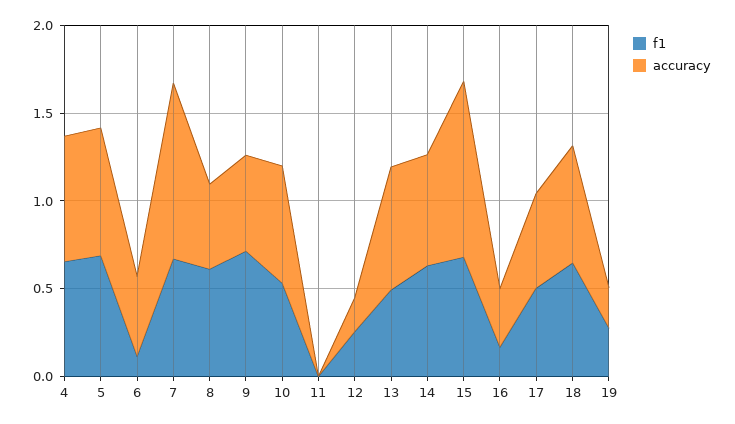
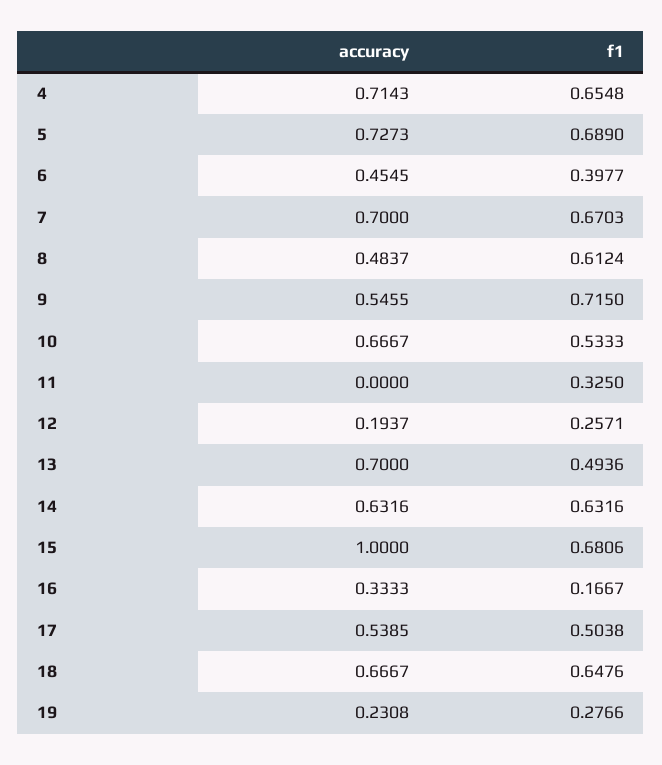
f1, 6: 0.1 -> 0.3977
accuracy, 7: 1 -> 0.7
f1, 11: 0 -> 0.325

